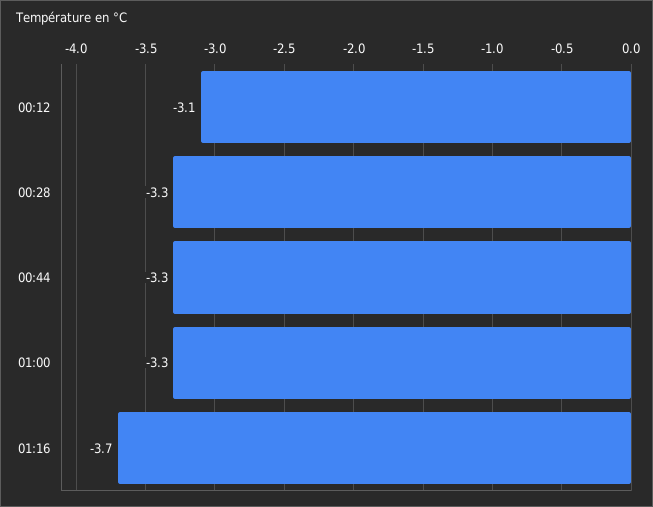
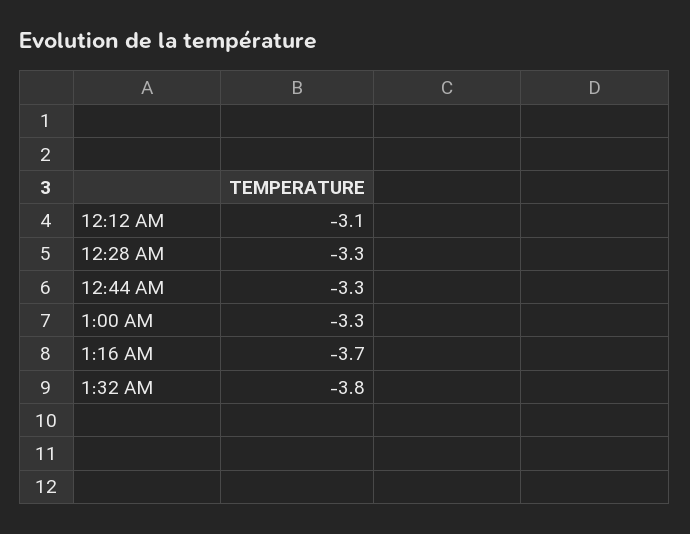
1:32 AM: none -> -3.8

